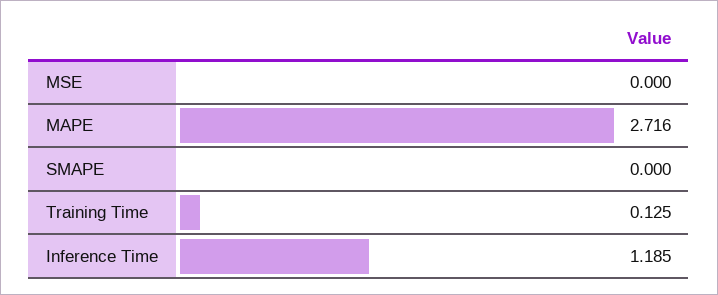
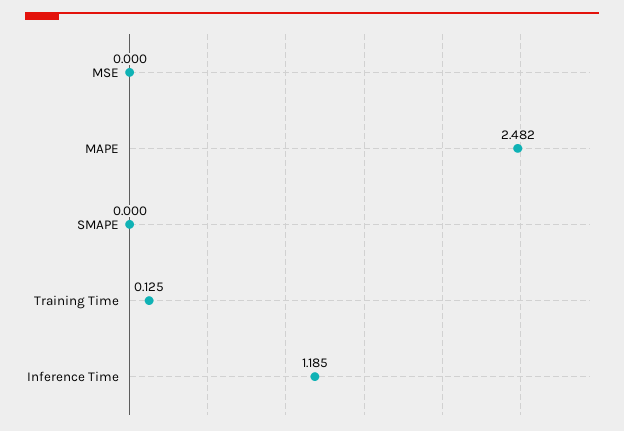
MAPE: 2.716 -> 2.482

